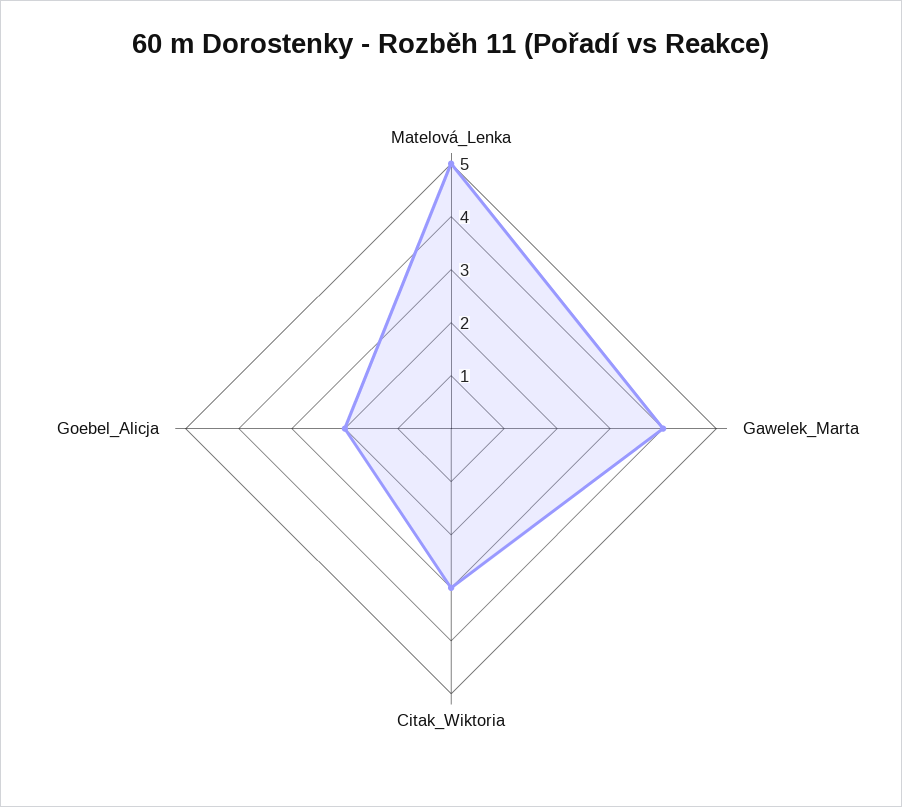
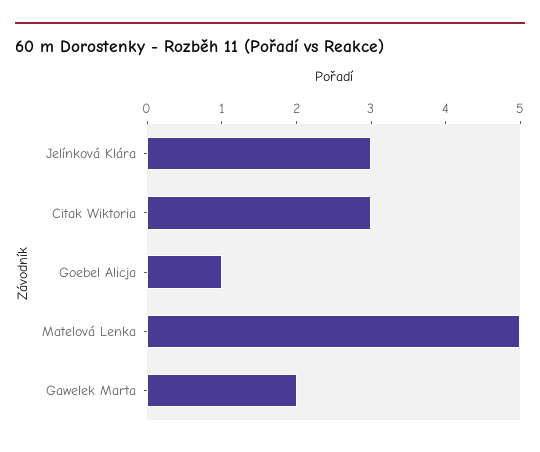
Gawelek_Marta: 4 -> 2
Goebel_Alicja: 2 -> 1
Jelínková Klára: none -> 3

